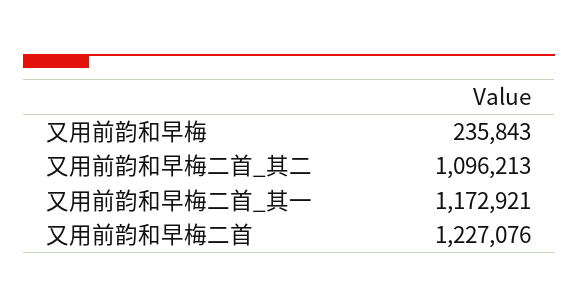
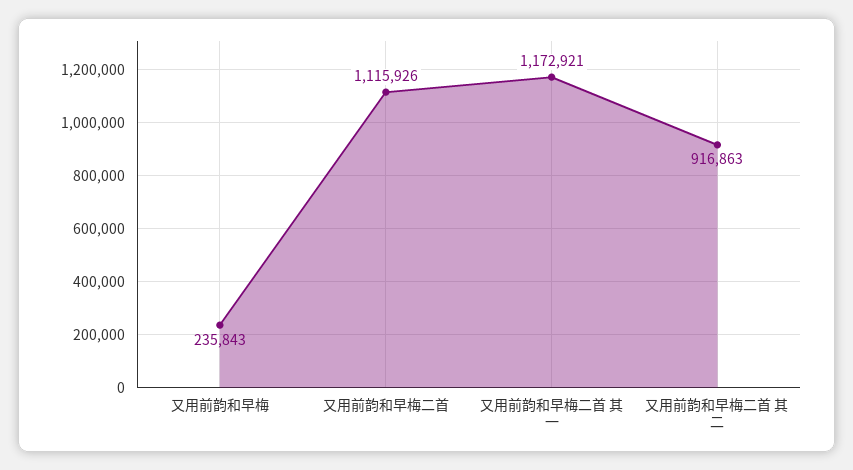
又用前韵和早梅二首_其二: 1096213 -> 916863
又用前韵和早梅二首: 1227076 -> 1115926

